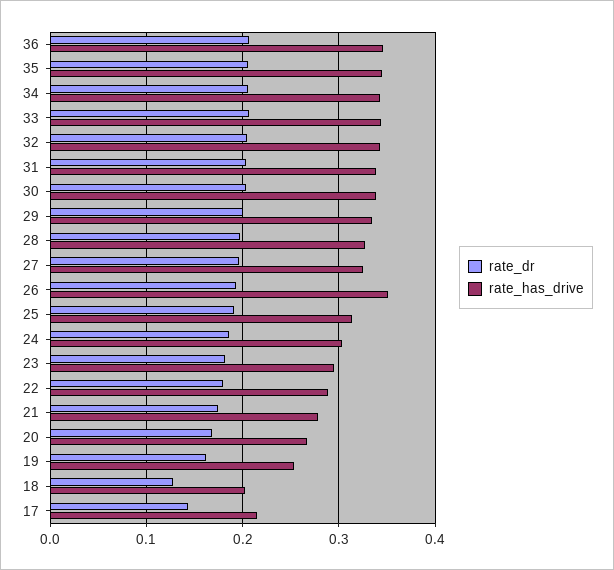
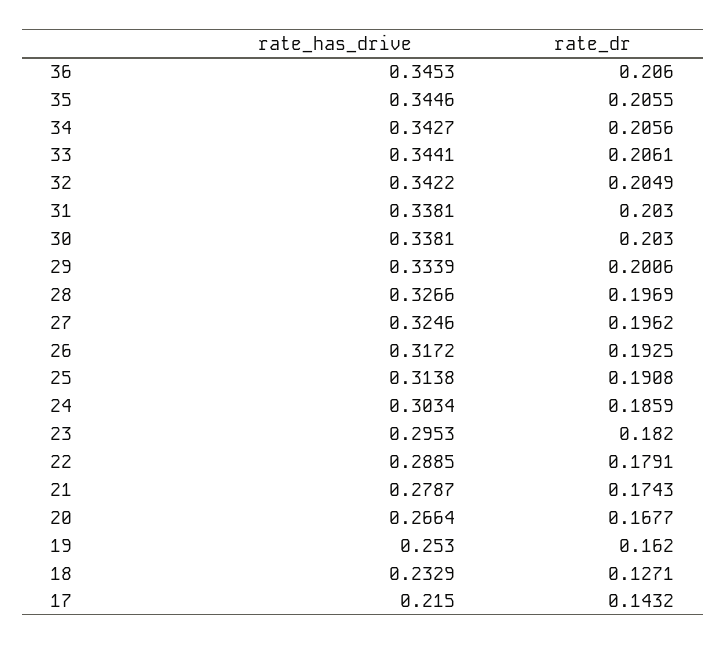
rate_has_drive, 26: 0.35 -> 0.3172
rate_has_drive, 18: 0.2 -> 0.2329

